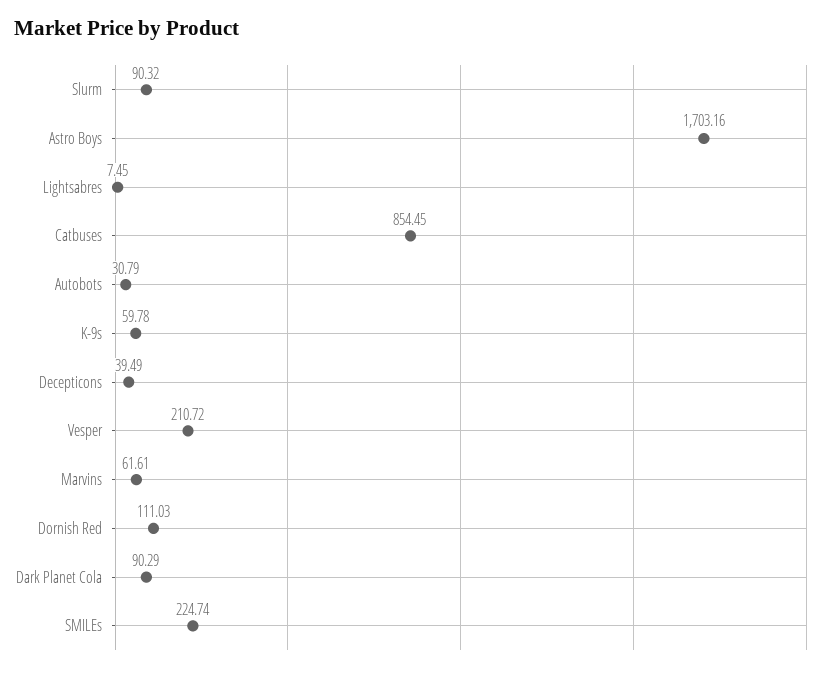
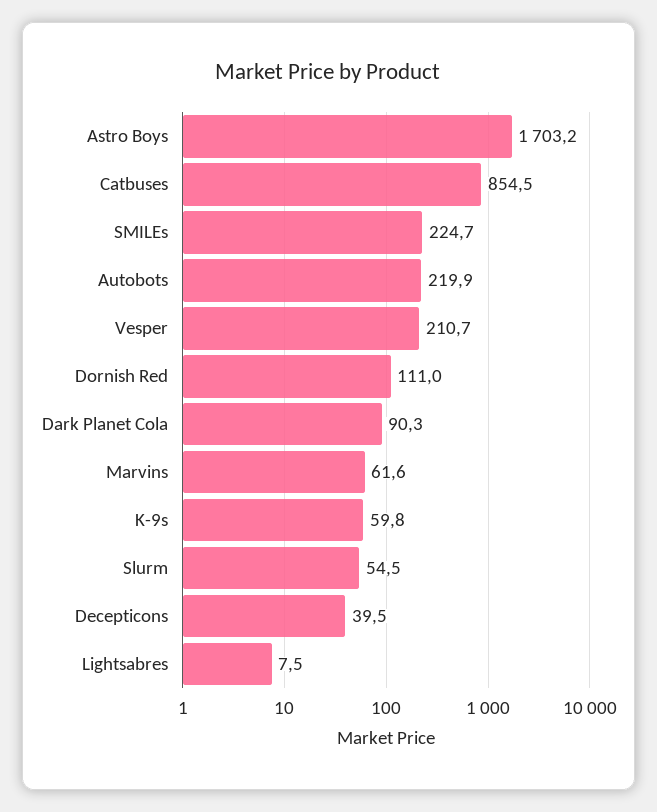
Slurm: 90.32 -> 54.5
Autobots: 30.79 -> 219.9

